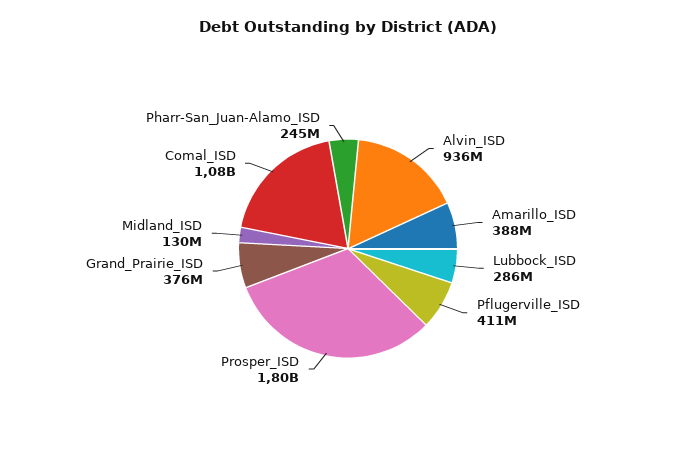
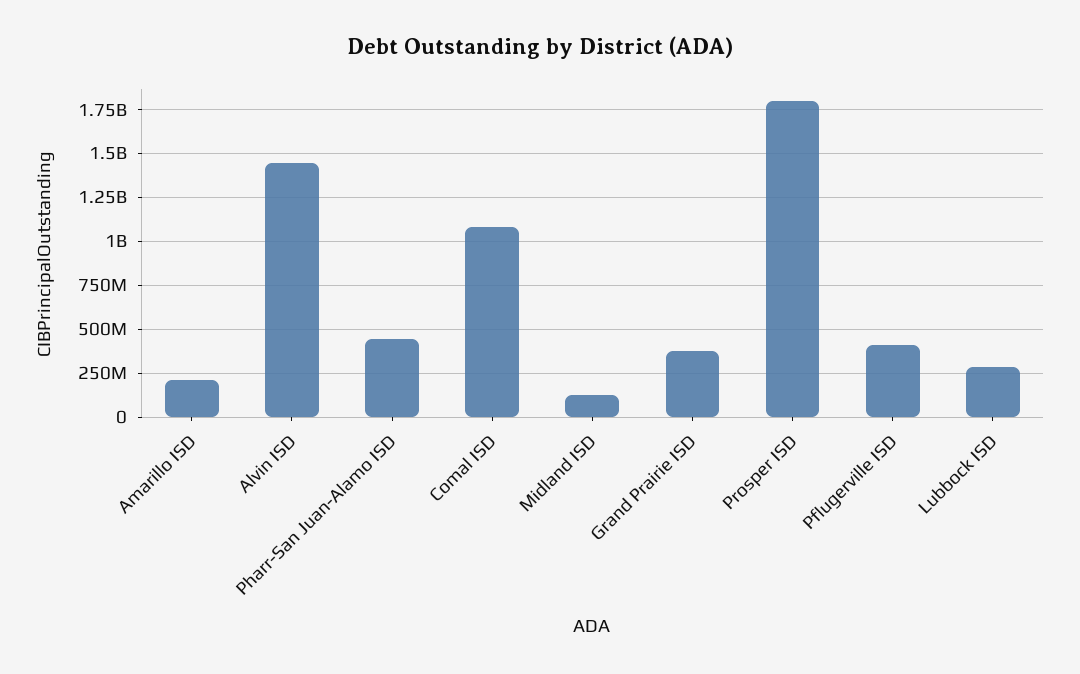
Alvin_ISD: 936000000 -> 1450000000
Amarillo_ISD: 388000000 -> 200000000
Pharr-San_Juan-Alamo_ISD: 245000000 -> 450000000

